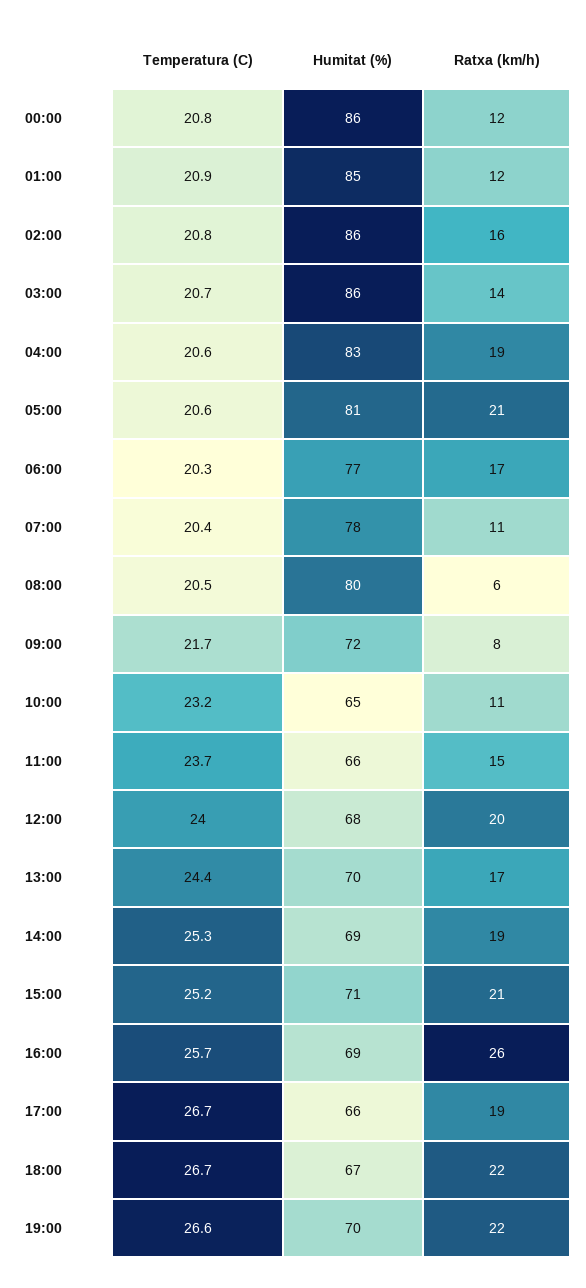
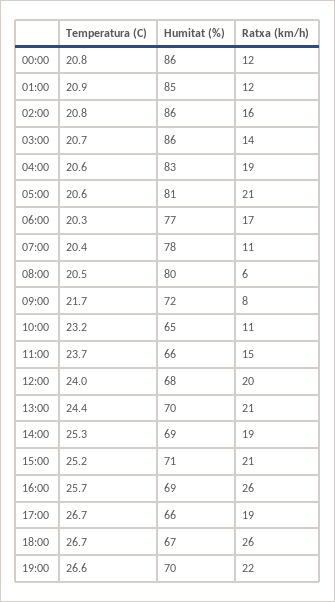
Ratxa (km/h), 13:00: 17 -> 21
Ratxa (km/h), 18:00: 22 -> 26

